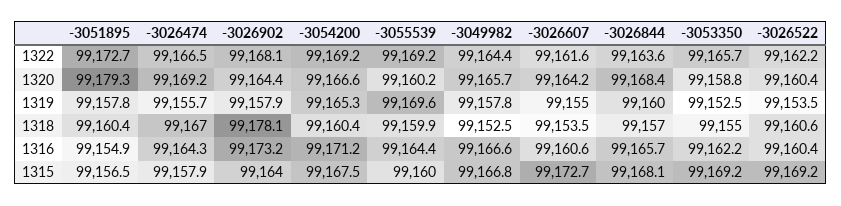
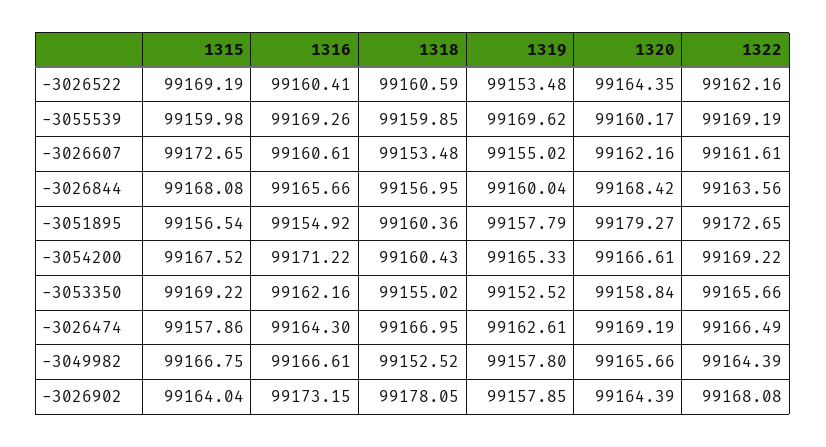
-3026607, 1320: 99164.2 -> 99162.16
-3026522, 1320: 99160.4 -> 99164.35
-3026474, 1319: 99155.7 -> 99162.61
-3055539, 1316: 99164.4 -> 99169.26

